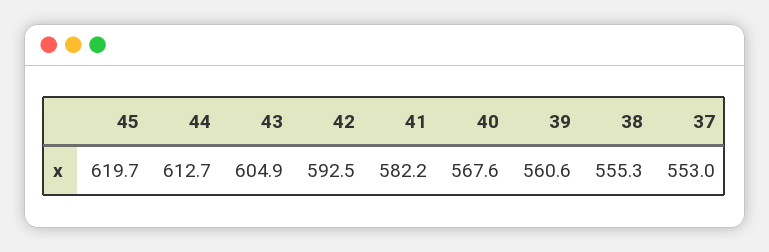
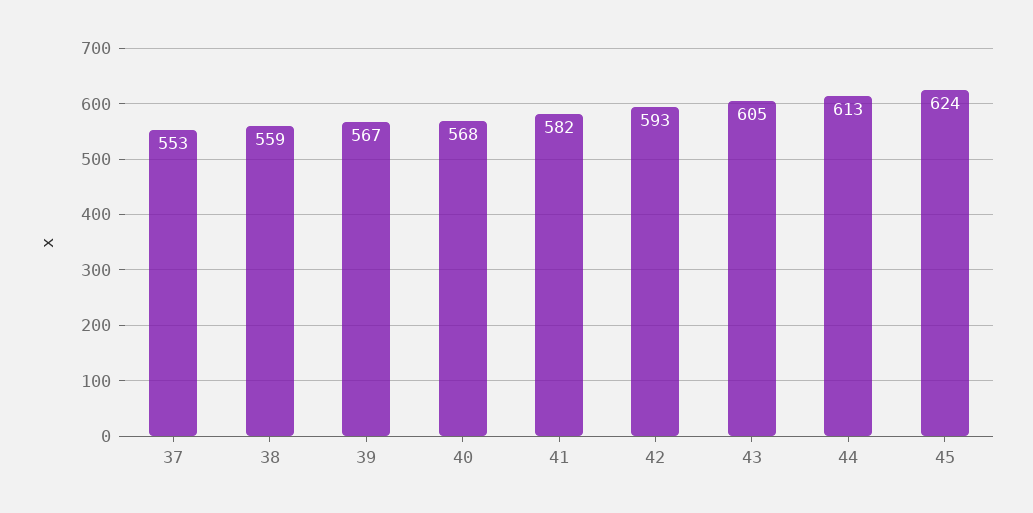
45: 619.7 -> 624
39: 560.6 -> 567
38: 555.3 -> 559

